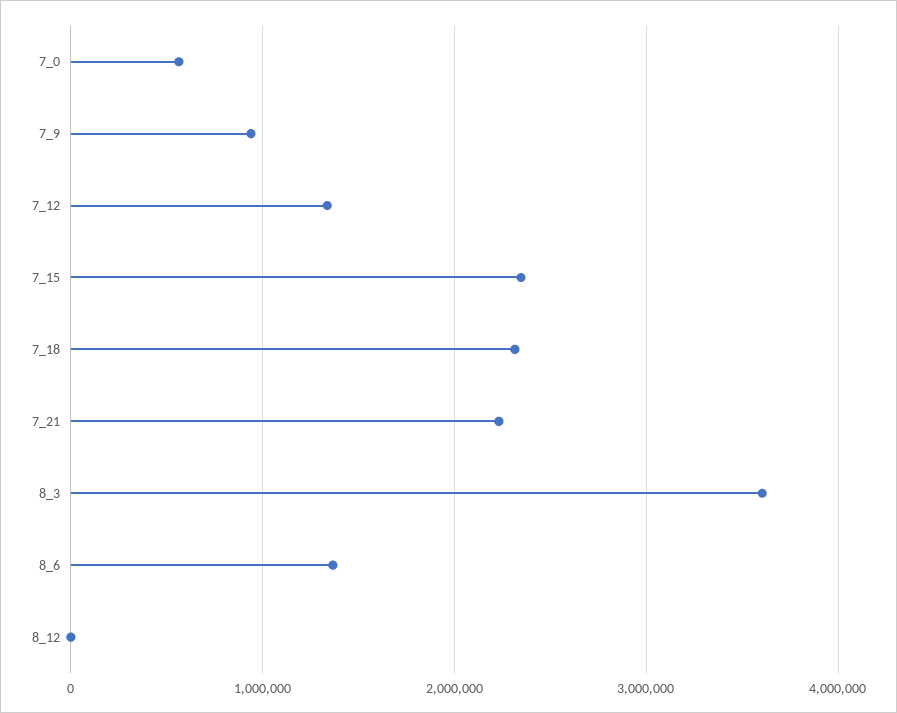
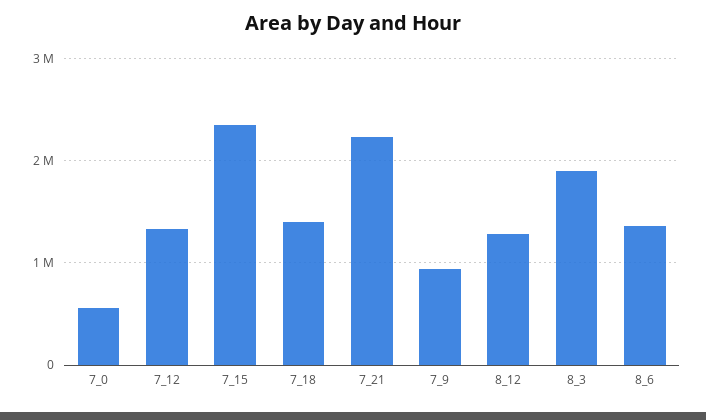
7_18: 2300000 -> 1400000
8_3: 3600000 -> 1900000
8_12: 0 -> 1300000

